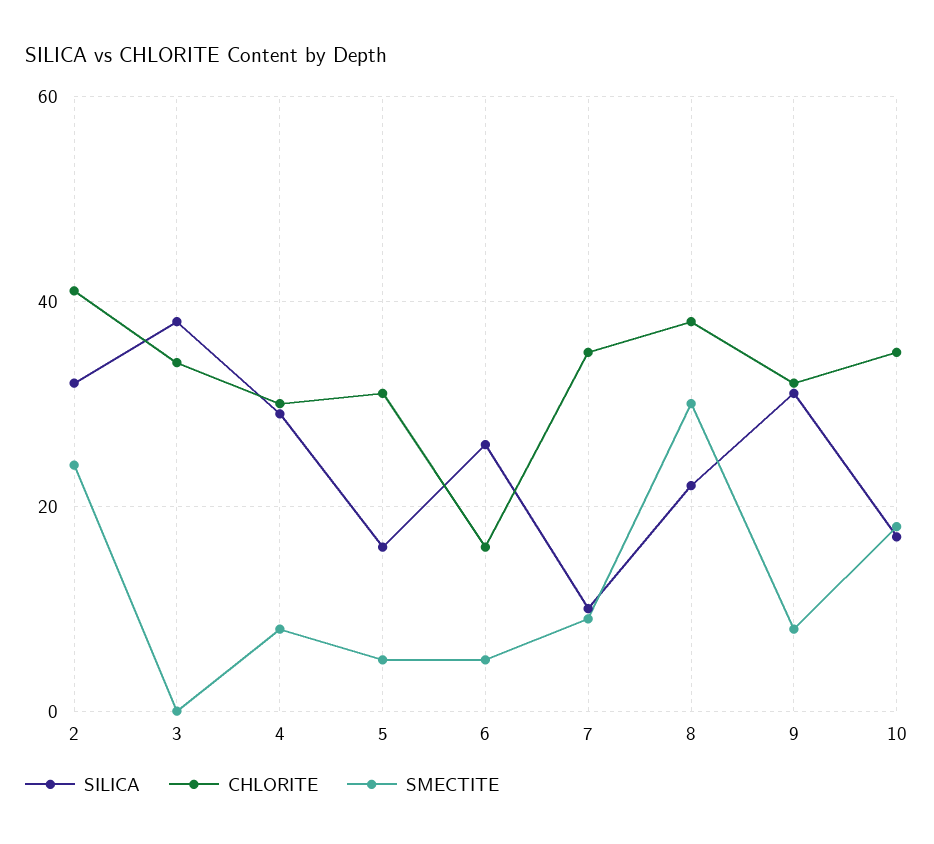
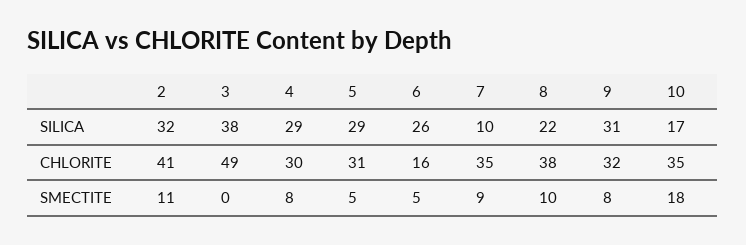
SMECTITE, 2: 25 -> 11
CHLORITE, 3: 35 -> 49
SILICA, 5: 15 -> 29
SMECTITE, 8: 30 -> 10

